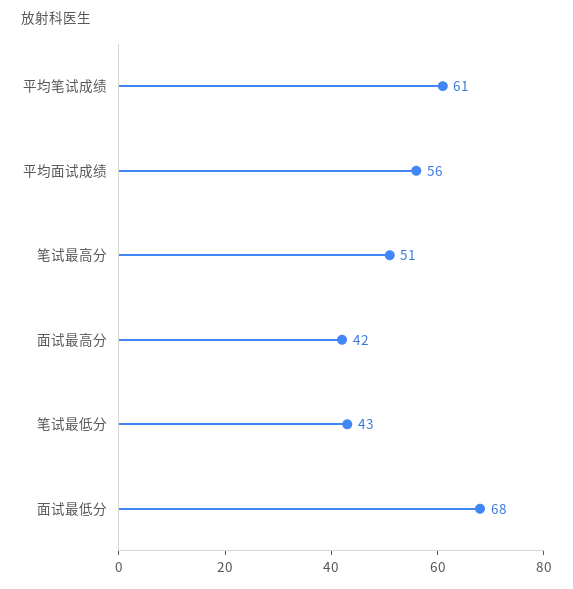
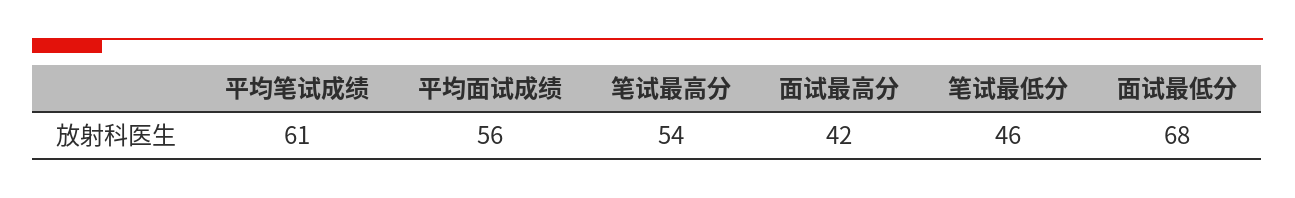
笔试最高分: 51 -> 54
笔试最低分: 43 -> 46

